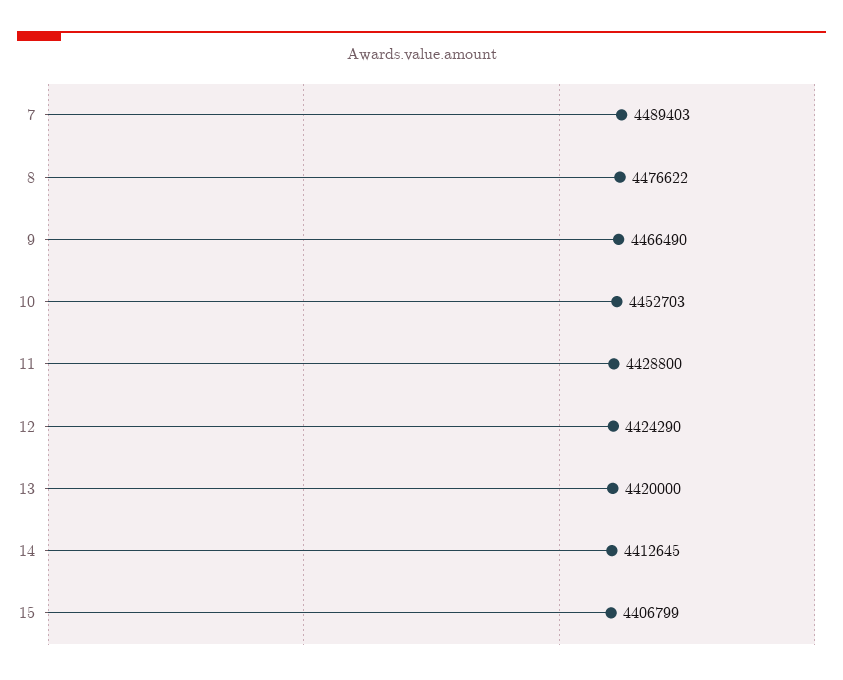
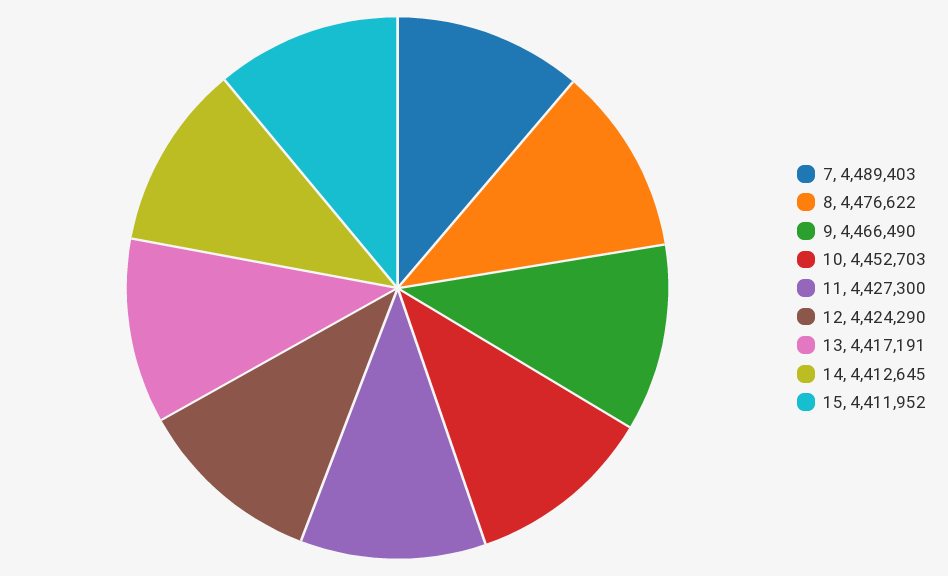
11: 4428800 -> 4427300
13: 4420000 -> 4417191
15: 4406799 -> 4411952

